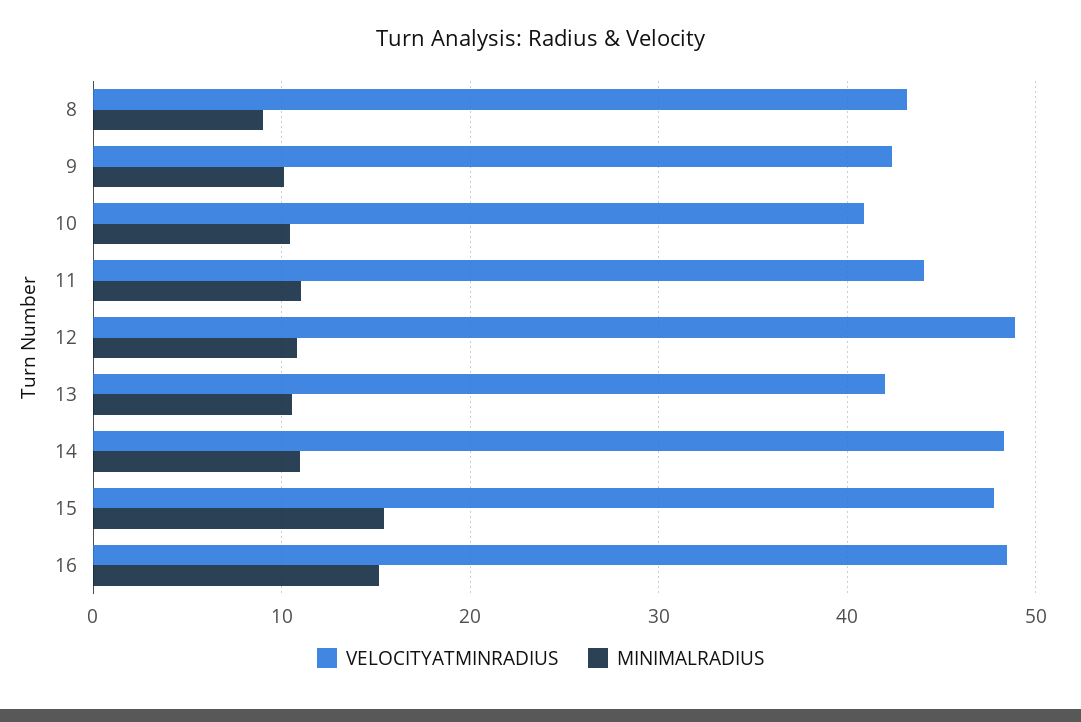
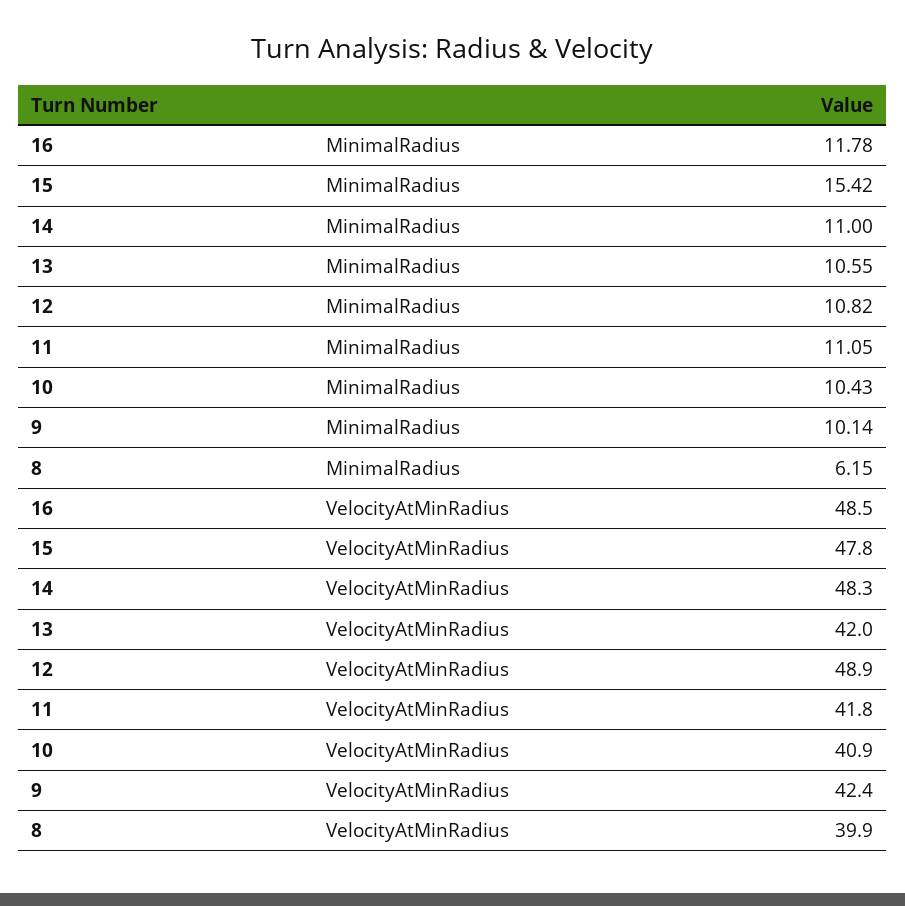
VELOCITYATMINRADIUS, 8: 43 -> 39.9
MINIMALRADIUS, 8: 9 -> 6.15
VELOCITYATMINRADIUS, 11: 44 -> 41.8
MINIMALRADIUS, 16: 15 -> 11.78

